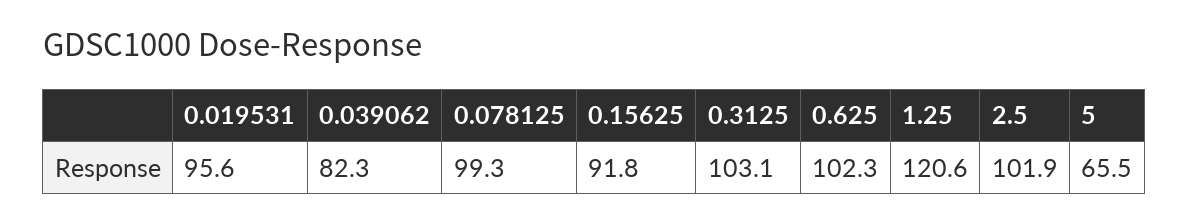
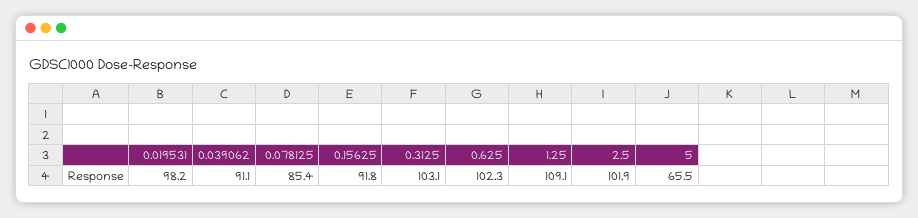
0.019531: 95.6 -> 98.2
0.039062: 82.3 -> 91.1
0.078125: 99.3 -> 85.4
1.25: 120.6 -> 109.1

